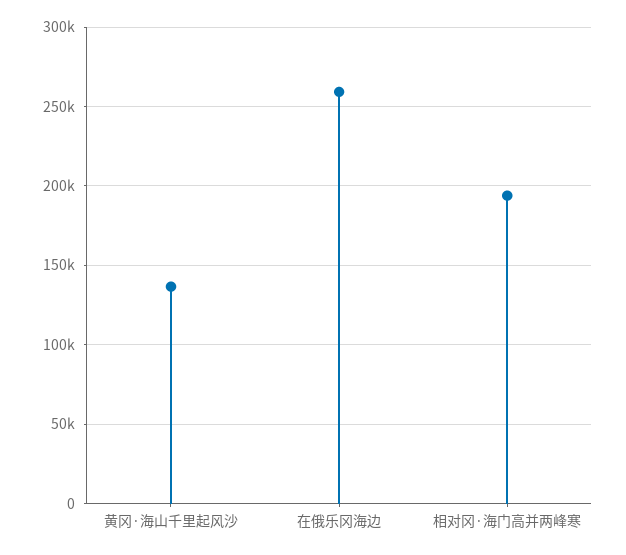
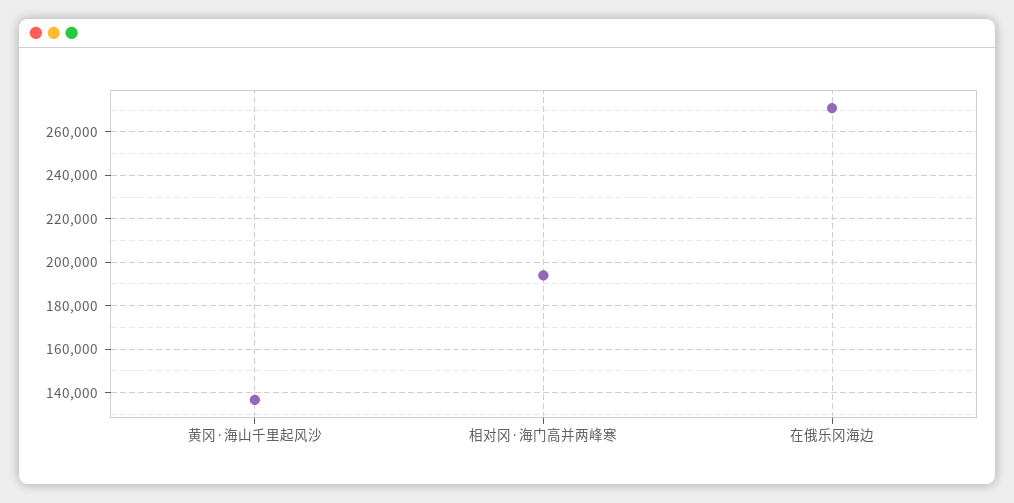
在俄乐冈海边: 260000 -> 270000

